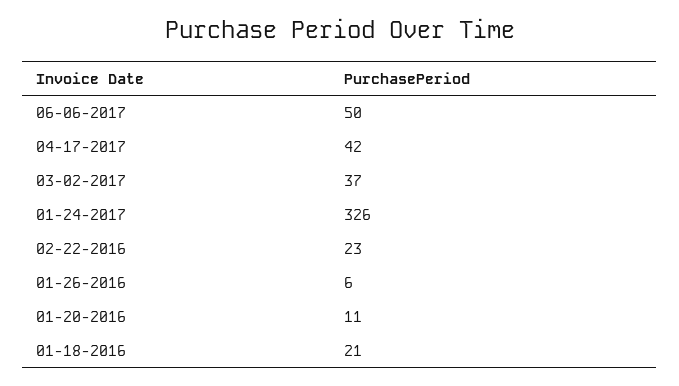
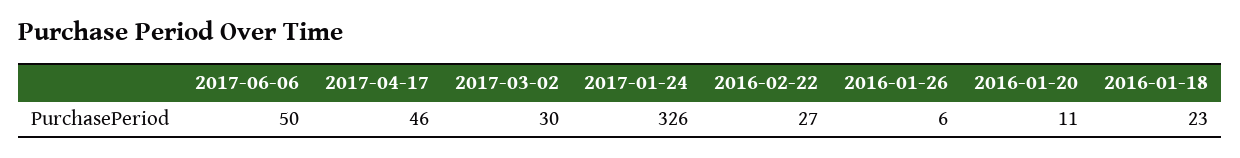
04-17-2017: 42 -> 46
03-02-2017: 37 -> 30
02-22-2016: 23 -> 27
01-18-2016: 21 -> 23

